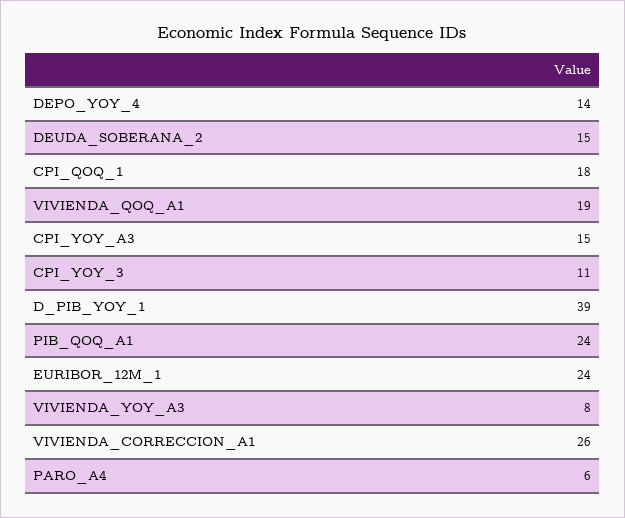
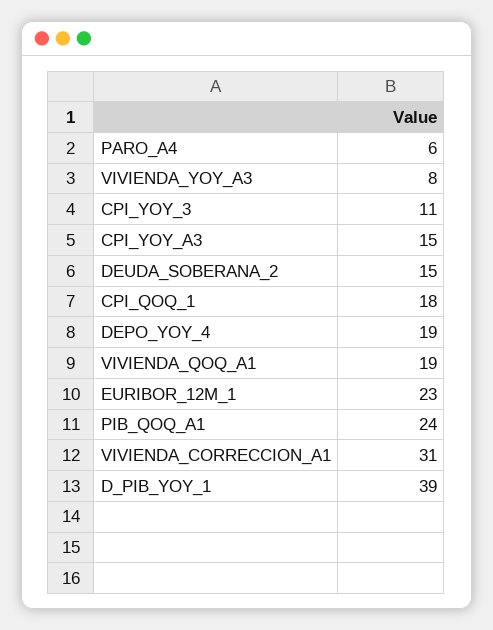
DEPO_YOY_4: 14 -> 19
EURIBOR_12M_1: 24 -> 23
VIVIENDA_CORRECCION_A1: 26 -> 31

